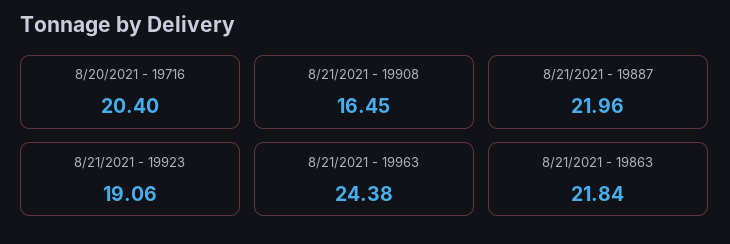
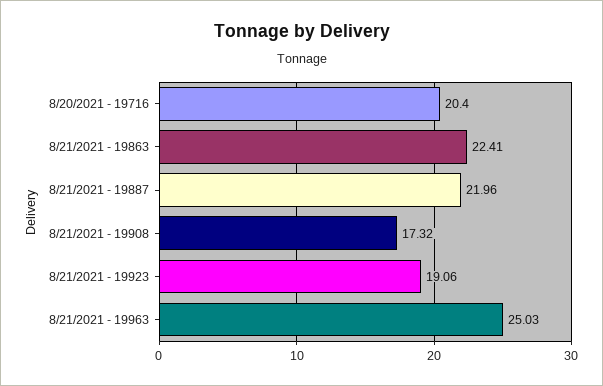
8/21/2021 - 19908: 16.45 -> 17.32
8/21/2021 - 19963: 24.38 -> 25.03
8/21/2021 - 19863: 21.84 -> 22.41

